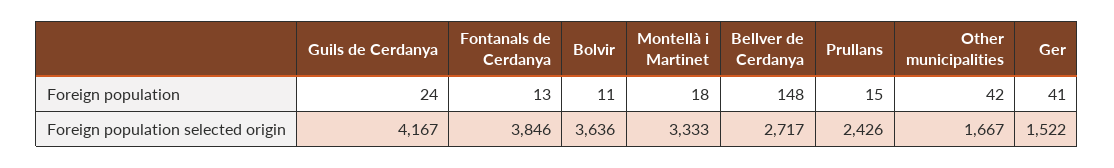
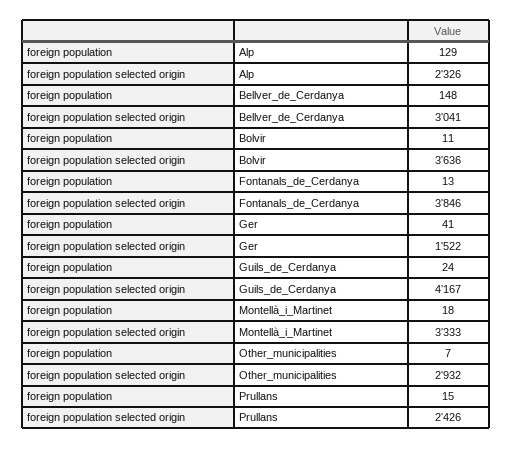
Other municipalities, Foreign population: 42 -> 7
Bellver de Cerdanya, Foreign population selected origin: 2717 -> 3041
Other municipalities, Foreign population selected origin: 1667 -> 2932
Alp, Foreign population: none -> 129
Alp, Foreign population selected origin: none -> 2326

